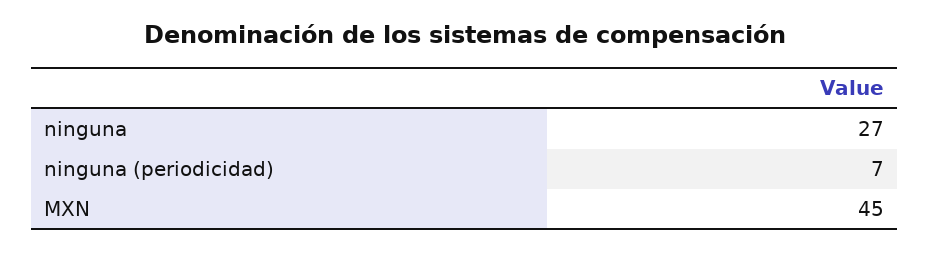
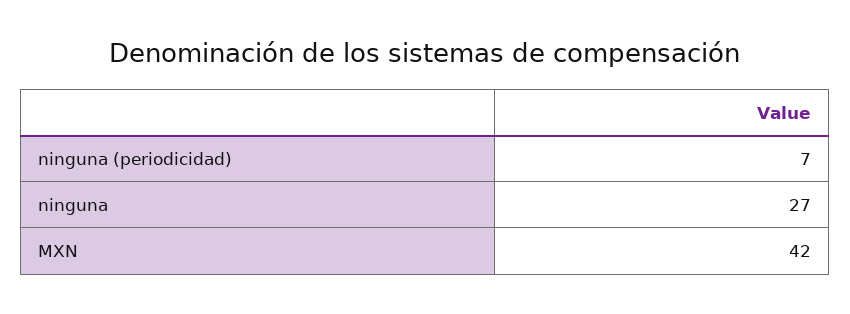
MXN: 45 -> 42

